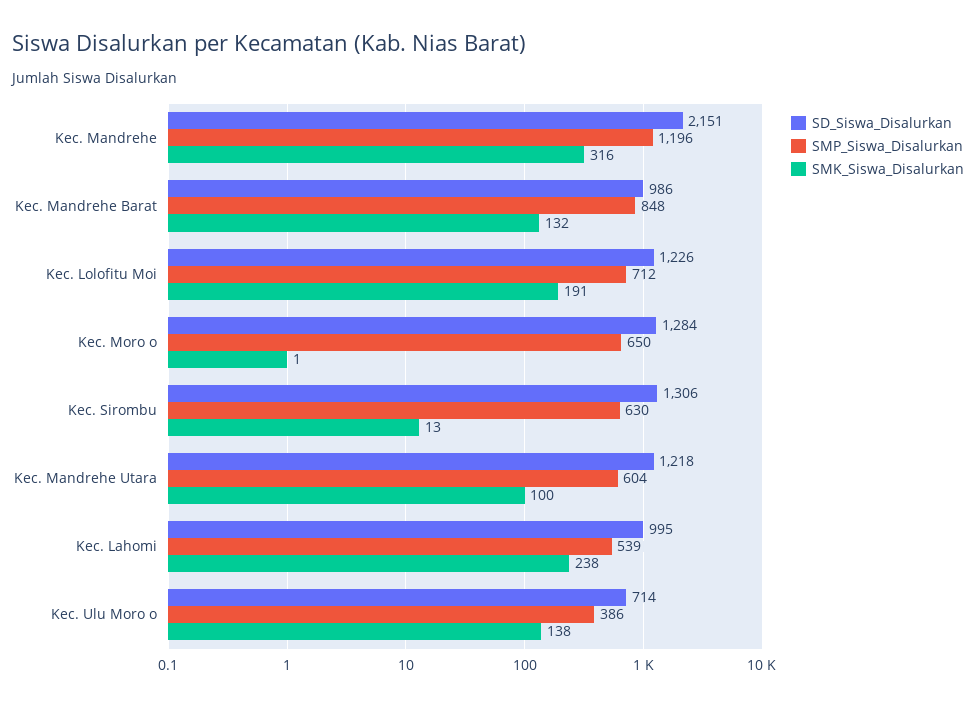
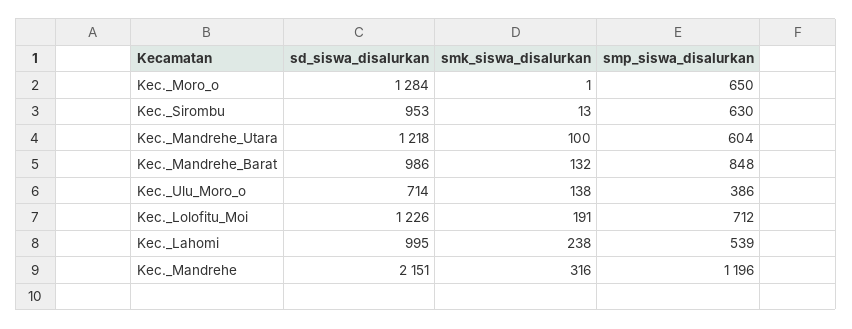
SD_Siswa_Disalurkan, Kec. Sirombu: 1306 -> 953

